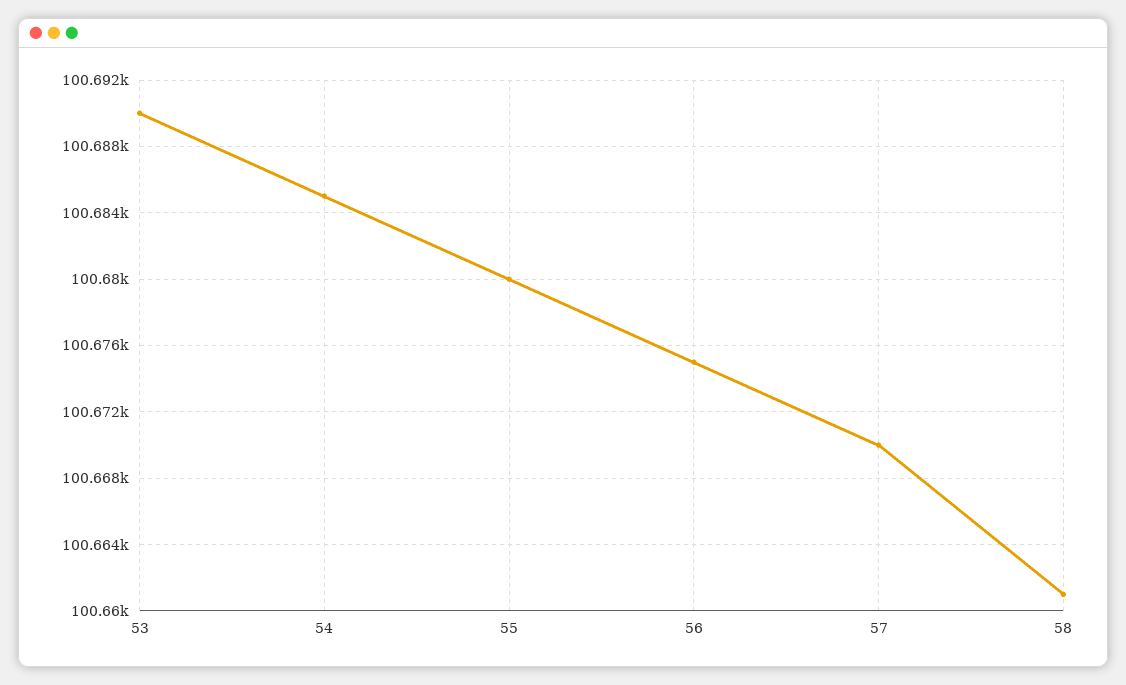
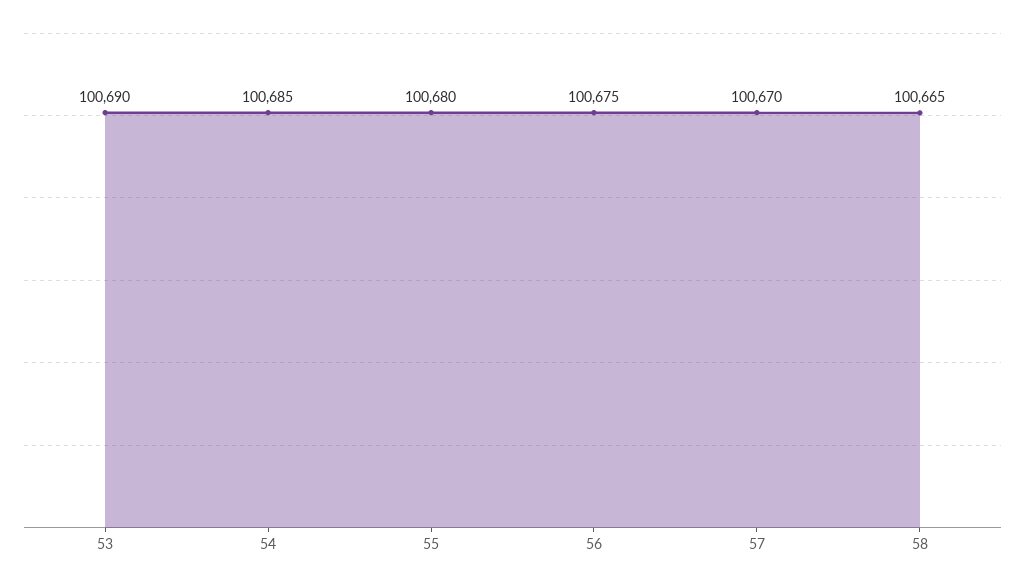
58: 100661 -> 100665

